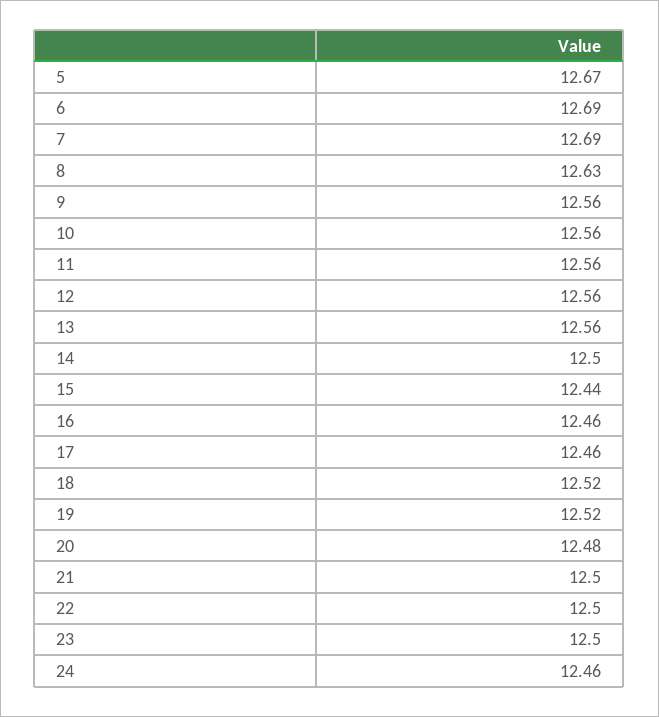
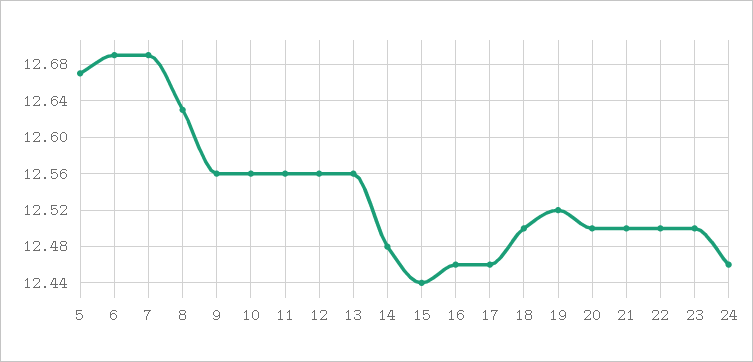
14: 12.5 -> 12.48
18: 12.52 -> 12.5
20: 12.48 -> 12.5

